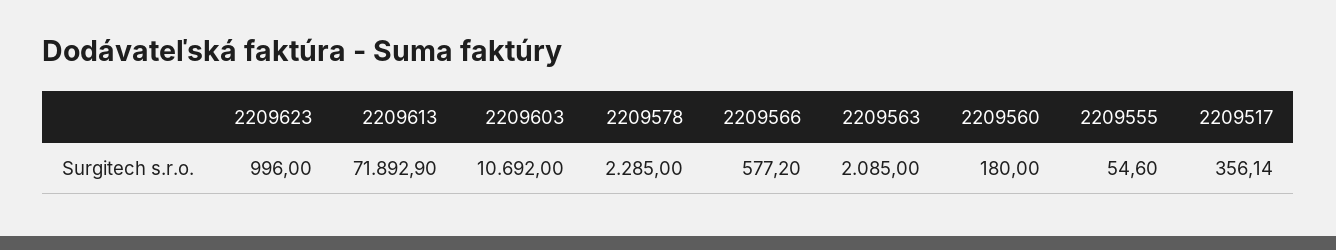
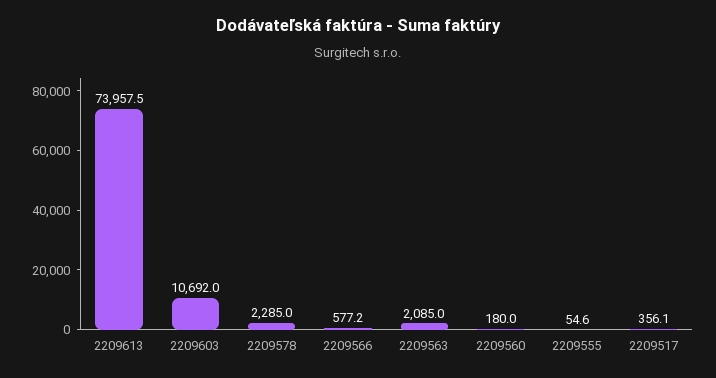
2209623: 996 -> none
2209613: 71892.9 -> 73957.5

